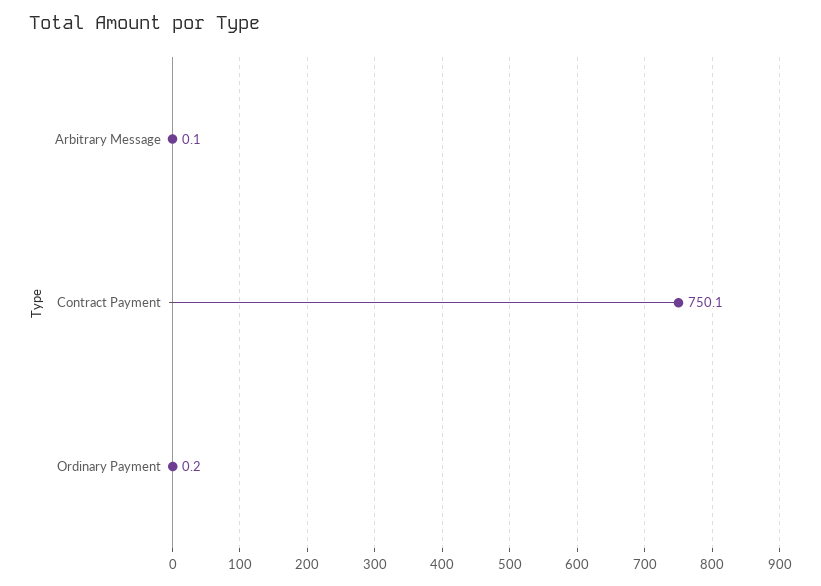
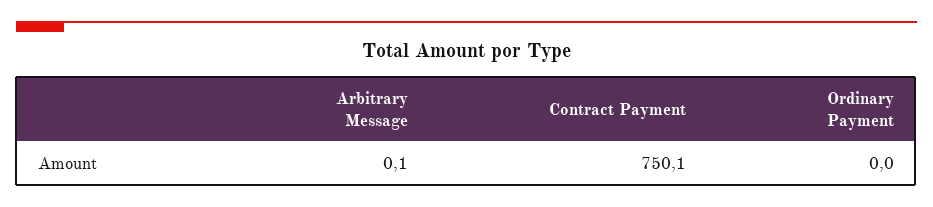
Ordinary Payment: 0.2 -> 0

